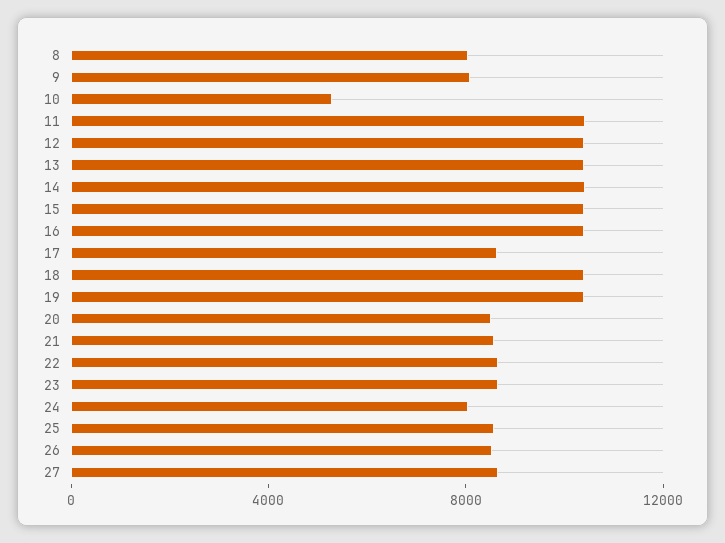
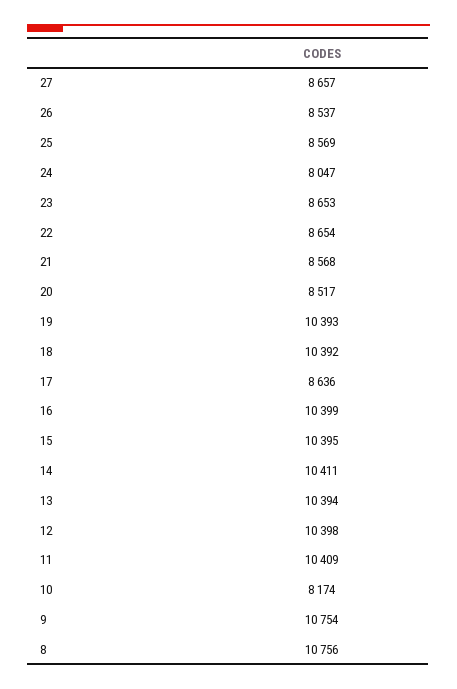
8: 8000 -> 10756
9: 8000 -> 10754
10: 5000 -> 8174

